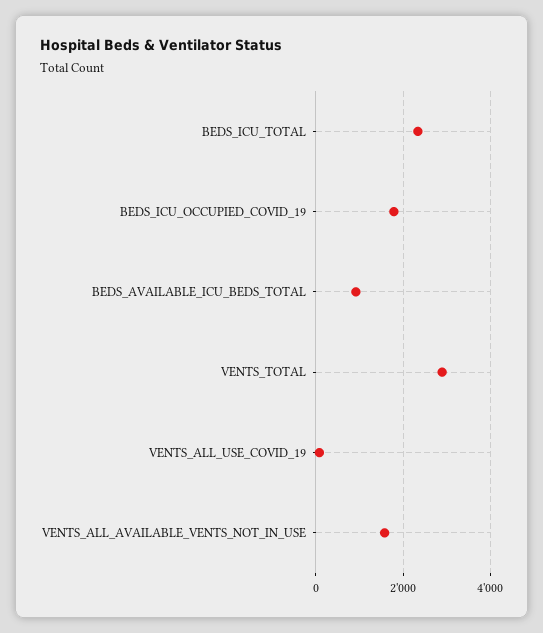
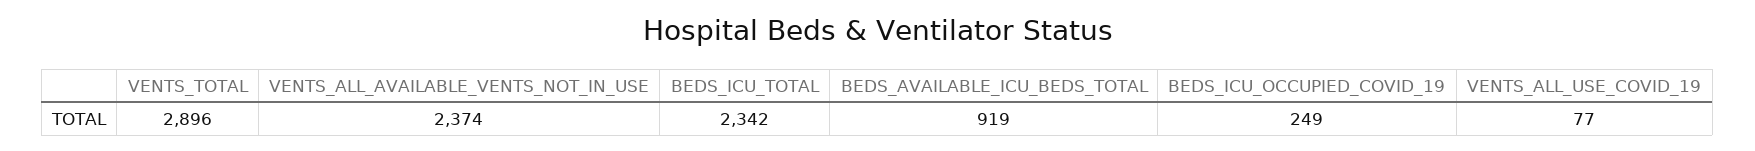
BEDS_ICU_OCCUPIED_COVID_19: 1800 -> 249
VENTS_ALL_AVAILABLE_VENTS_NOT_IN_USE: 1600 -> 2374

